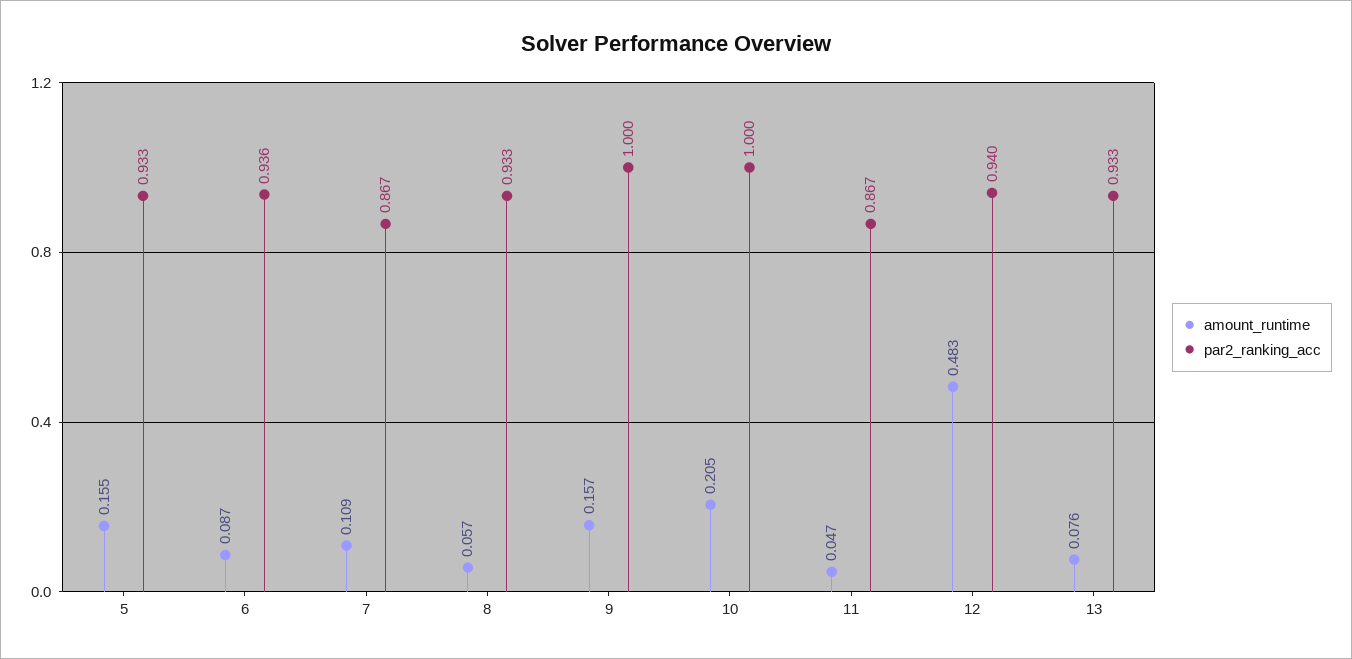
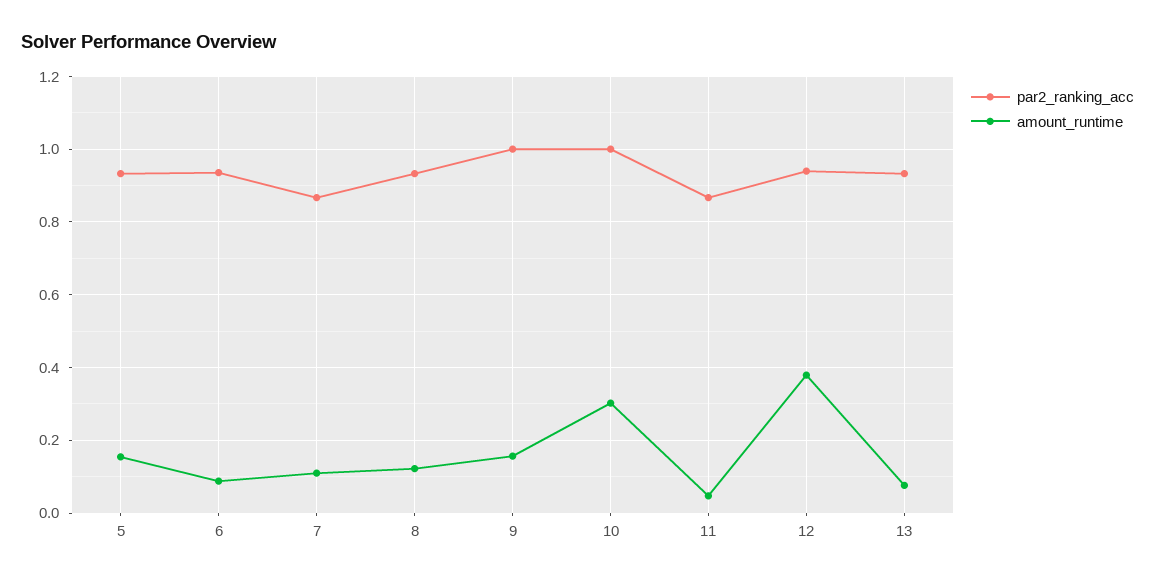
amount_runtime, 8: 0.057 -> 0.12
amount_runtime, 10: 0.205 -> 0.3
amount_runtime, 12: 0.483 -> 0.38

